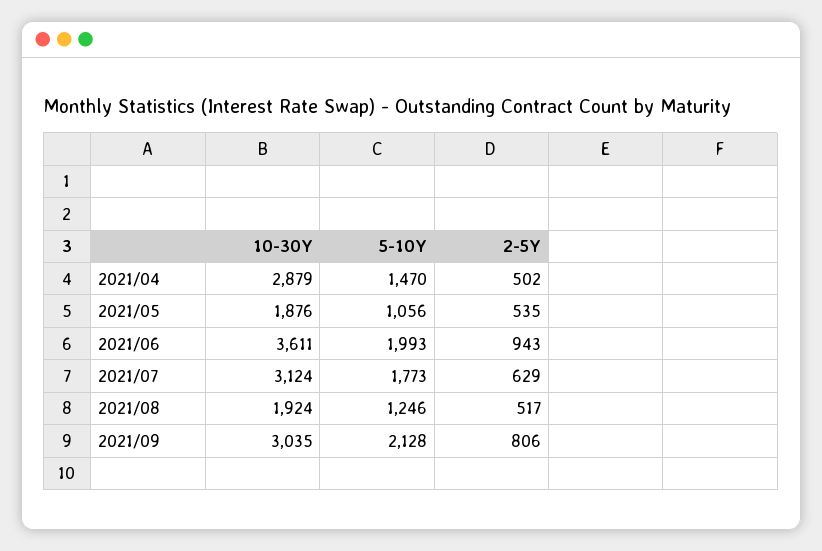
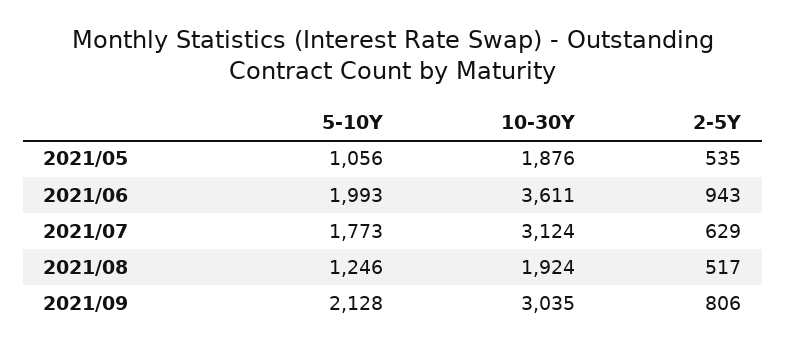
10-30Y, 2021/04: 2879 -> none
5-10Y, 2021/04: 1470 -> none
2-5Y, 2021/04: 502 -> none

